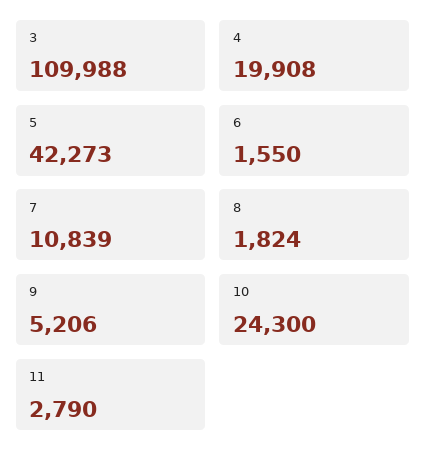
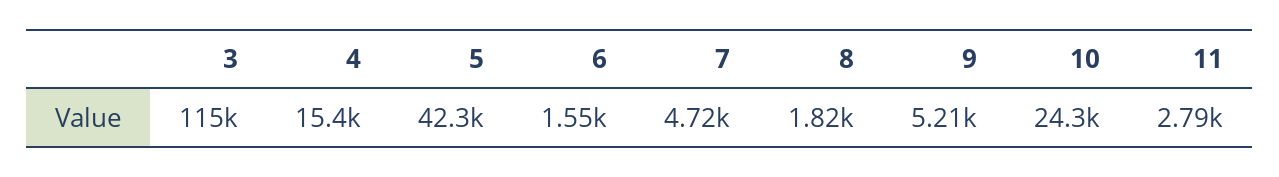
3: 109988 -> 115000
4: 19908 -> 15400
7: 10839 -> 4720

